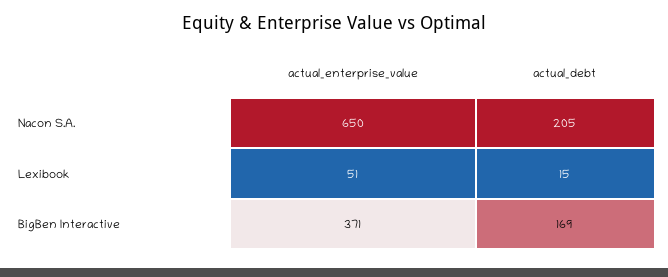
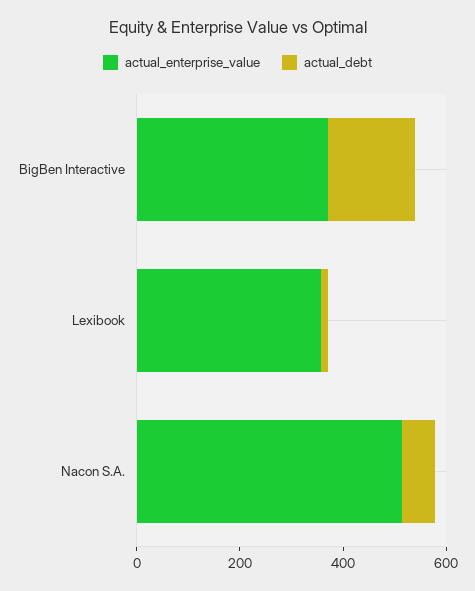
actual_enterprise_value, Nacon S.A.: 650 -> 500
actual_debt, Nacon S.A.: 205 -> 50
actual_enterprise_value, Lexibook: 51 -> 350

